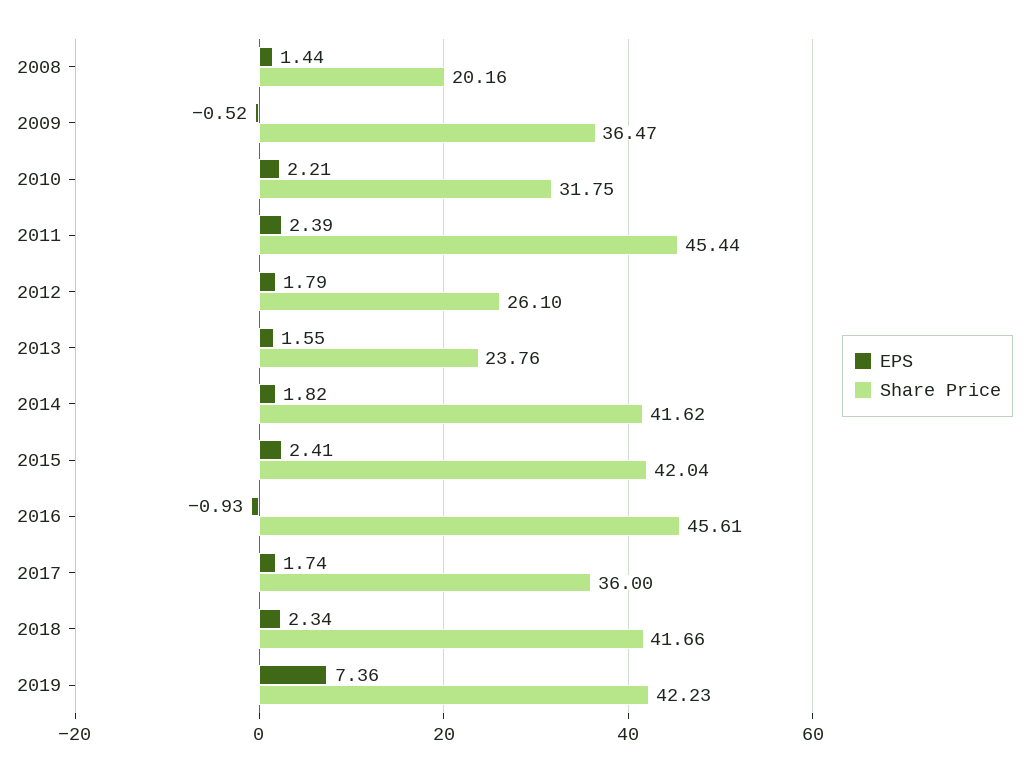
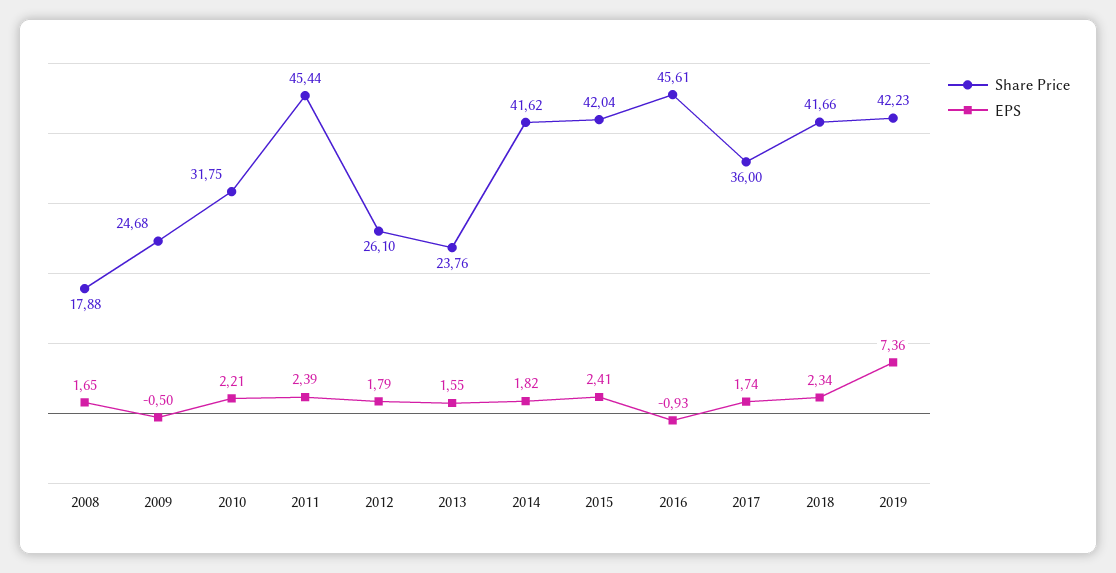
EPS, 2008: 1.44 -> 1.65
Share Price, 2008: 20.16 -> 17.88
EPS, 2009: -0.52 -> -0.5
Share Price, 2009: 36.47 -> 24.68

